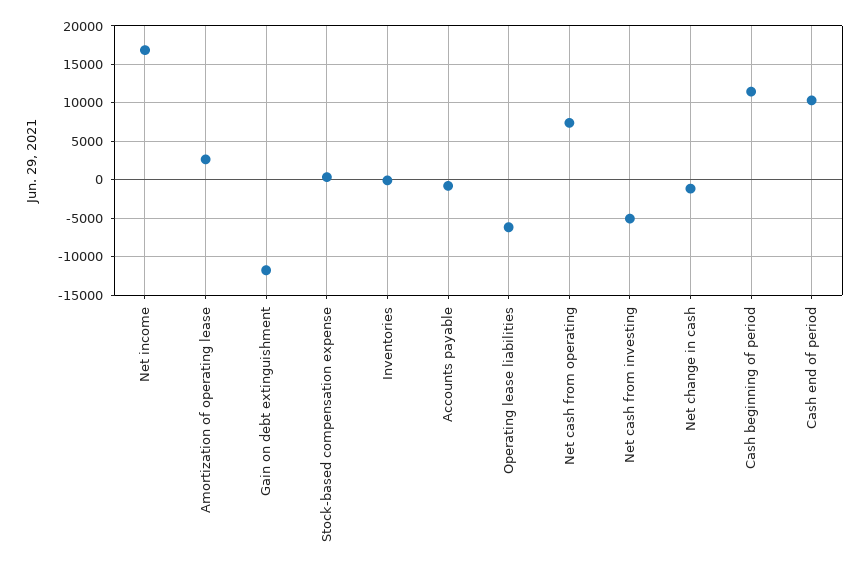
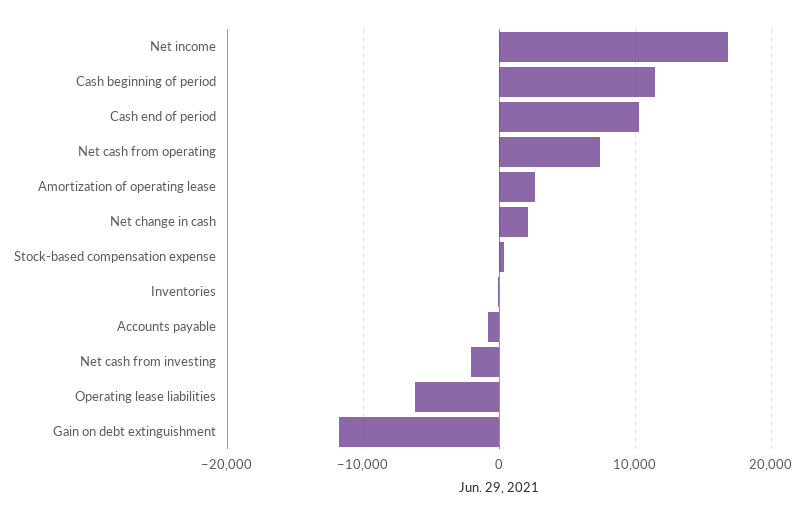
Net cash from investing: -5000 -> -2000
Net change in cash: -1000 -> 2000

